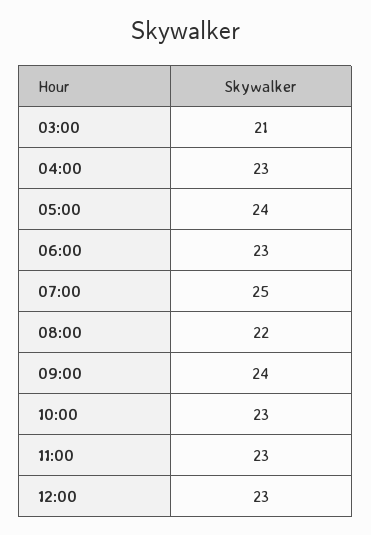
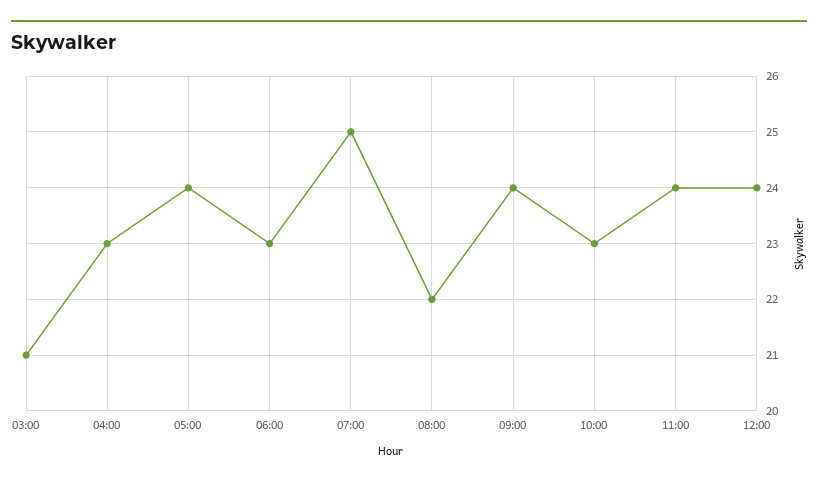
11:00: 23 -> 24
12:00: 23 -> 24

